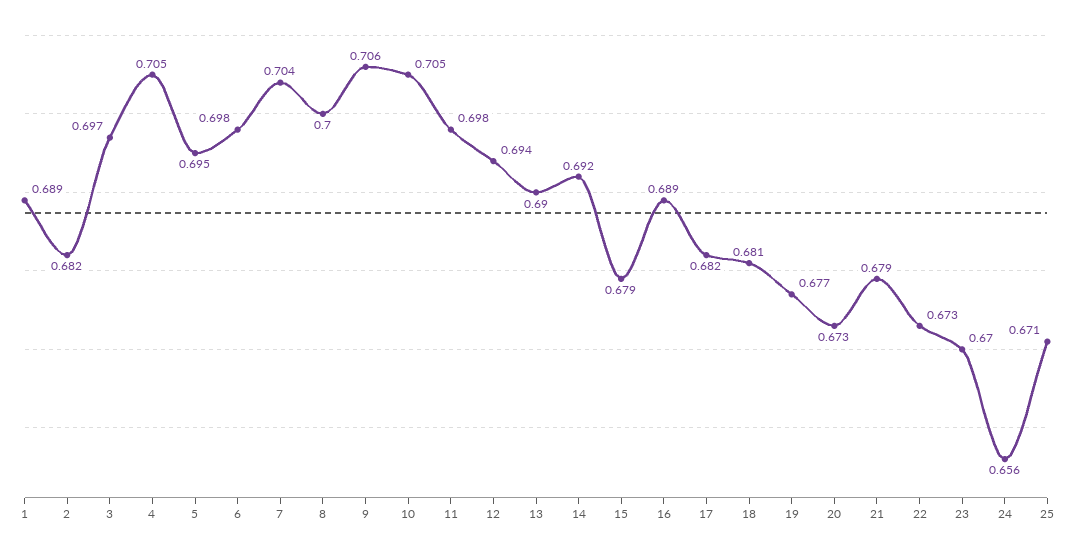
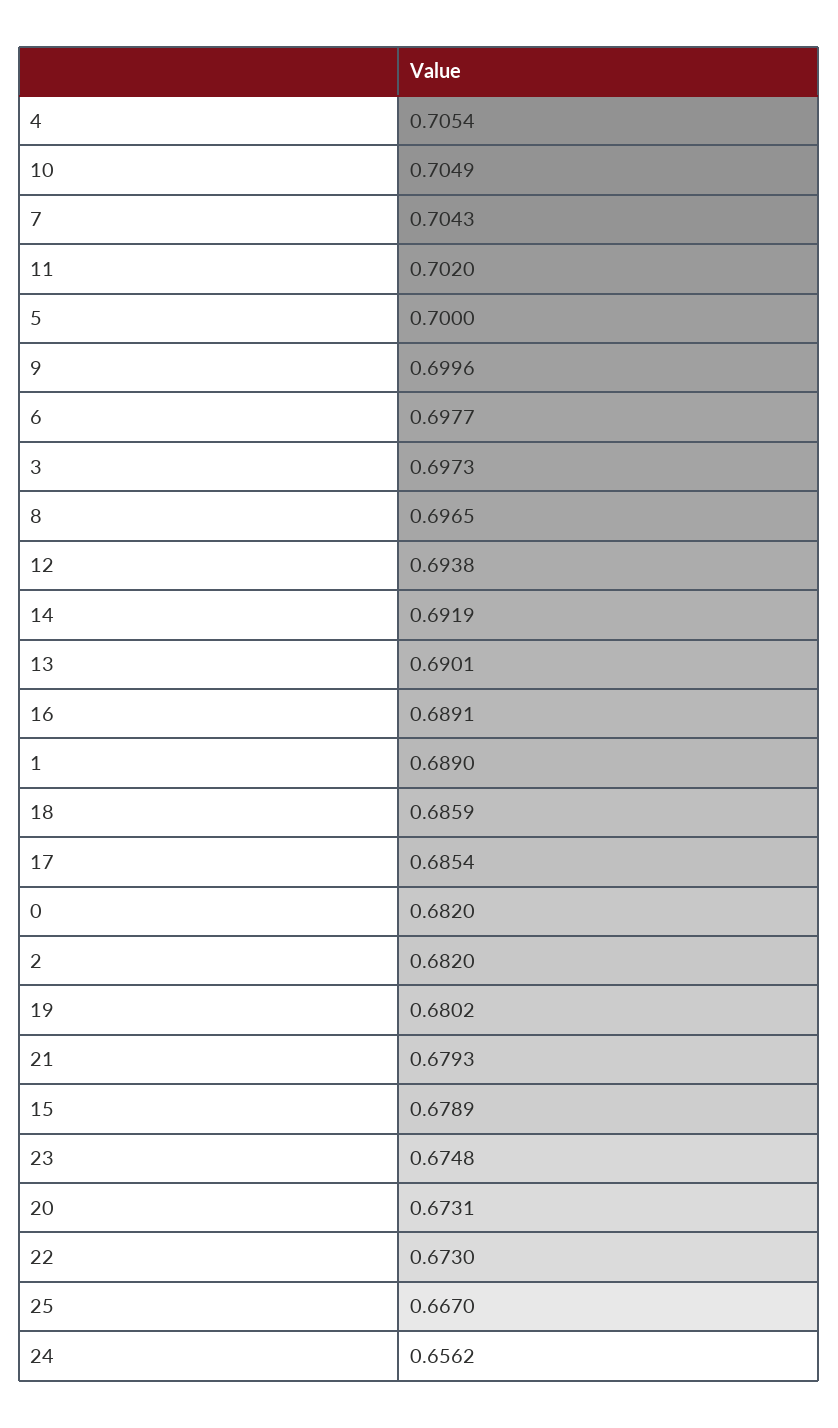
5: 0.695 -> 0.7
8: 0.7 -> 0.6965
9: 0.706 -> 0.6996
11: 0.698 -> 0.702
17: 0.682 -> 0.6854
18: 0.681 -> 0.6859
19: 0.677 -> 0.6802
23: 0.67 -> 0.6748
25: 0.671 -> 0.667
0: none -> 0.682

